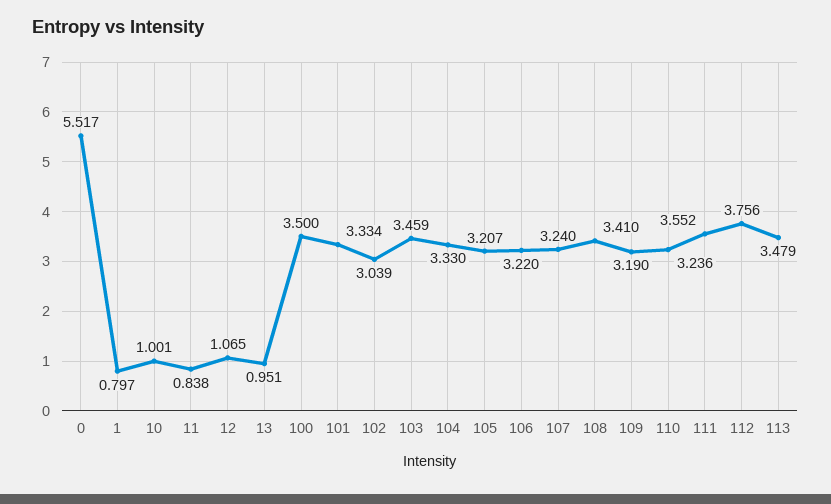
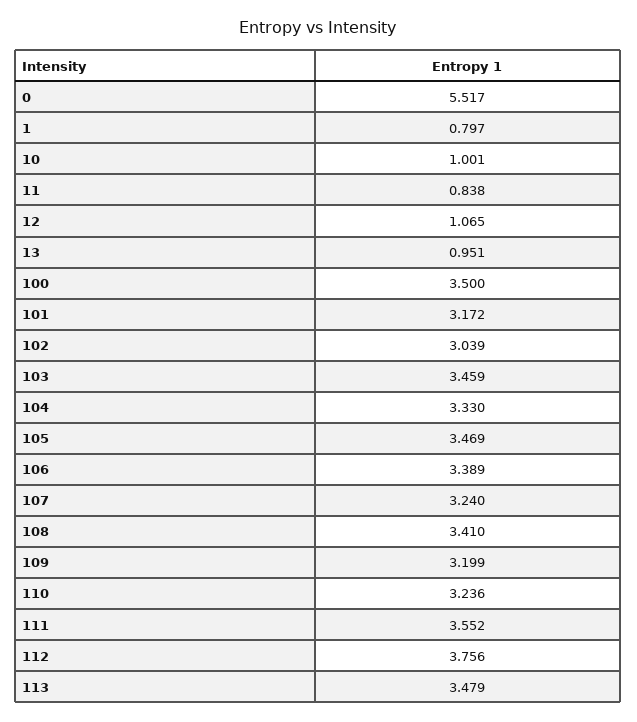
101: 3.334 -> 3.172
105: 3.207 -> 3.469
106: 3.22 -> 3.389
109: 3.19 -> 3.199

